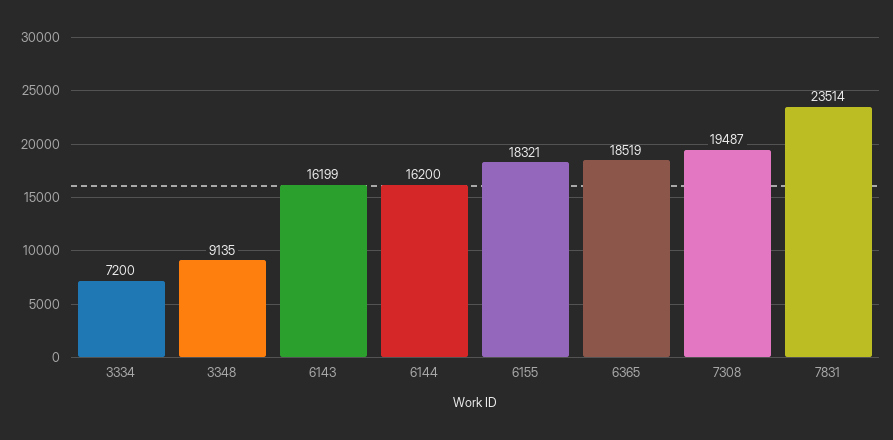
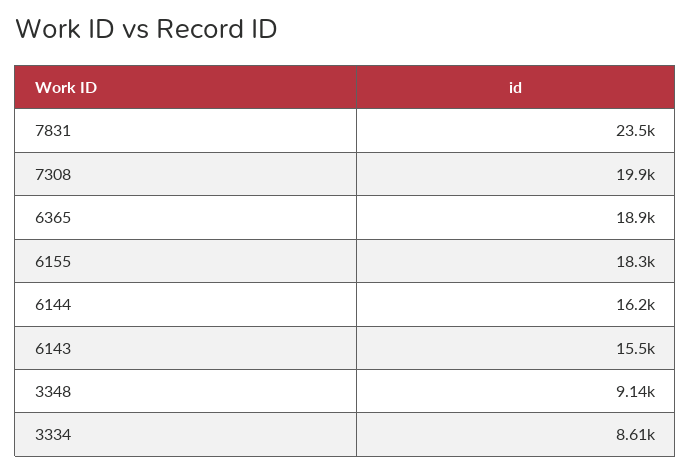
3334: 7200 -> 8610
6143: 16199 -> 15500
6365: 18519 -> 18900
7308: 19487 -> 19900

